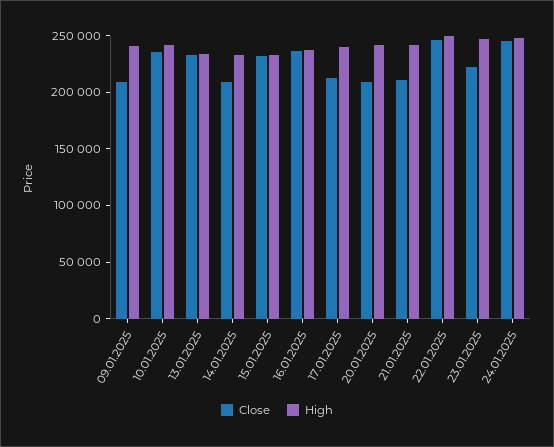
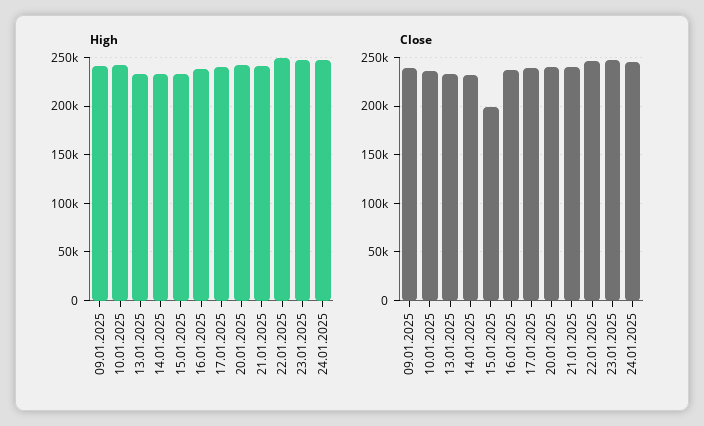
Close, 09.01.2025: 210000 -> 240000
Close, 14.01.2025: 210000 -> 230000
Close, 15.01.2025: 230000 -> 200000
Close, 17.01.2025: 210000 -> 240000
Close, 20.01.2025: 210000 -> 240000
Close, 21.01.2025: 210000 -> 240000
Close, 23.01.2025: 220000 -> 250000

